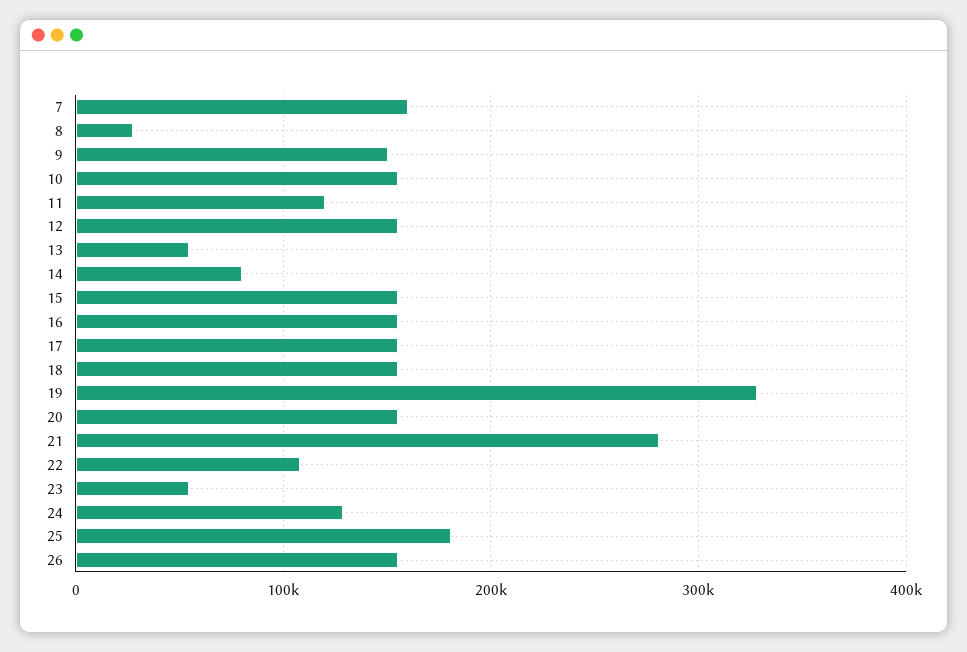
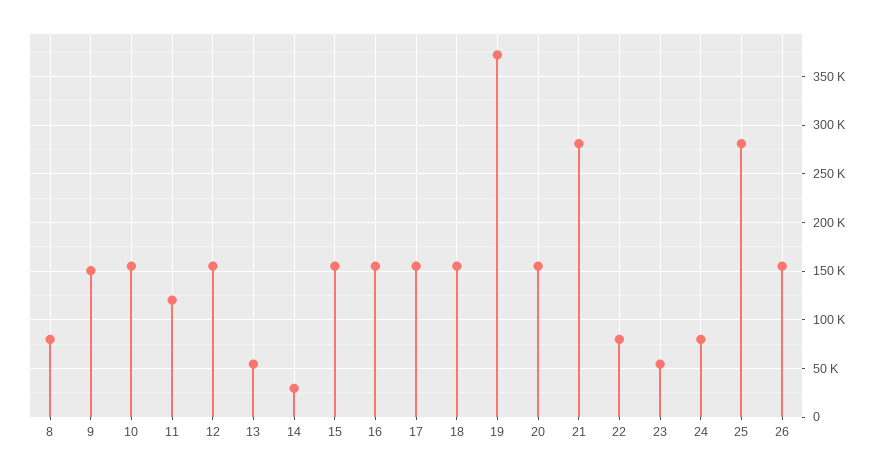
7: 160000 -> none
8: 30000 -> 80000
14: 80000 -> 30000
19: 330000 -> 370000
22: 110000 -> 80000
24: 130000 -> 80000
25: 180000 -> 280000

